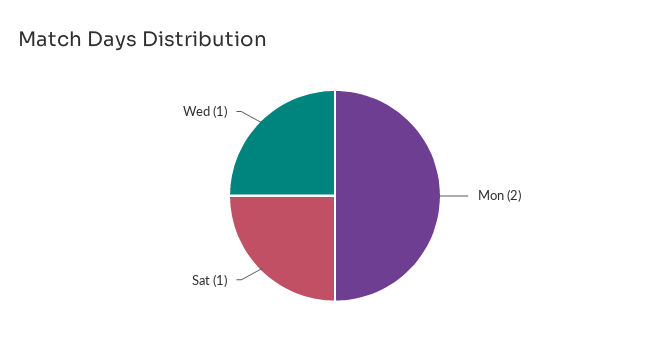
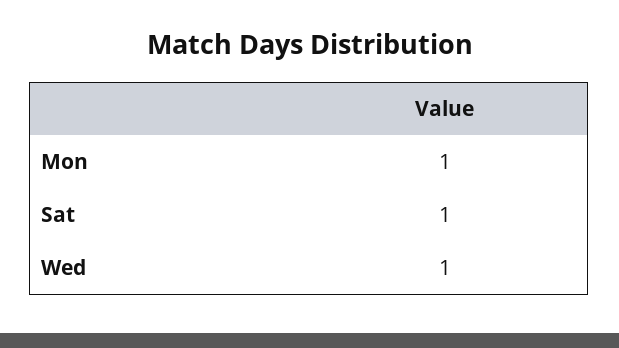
Mon: 2 -> 1

